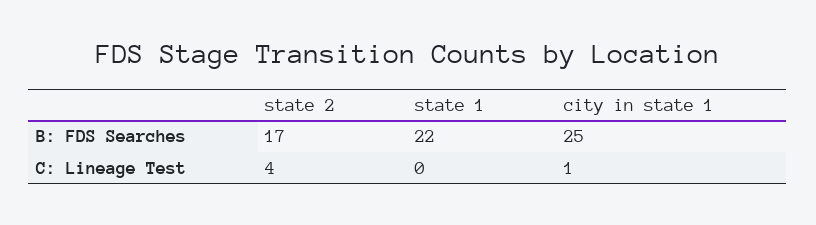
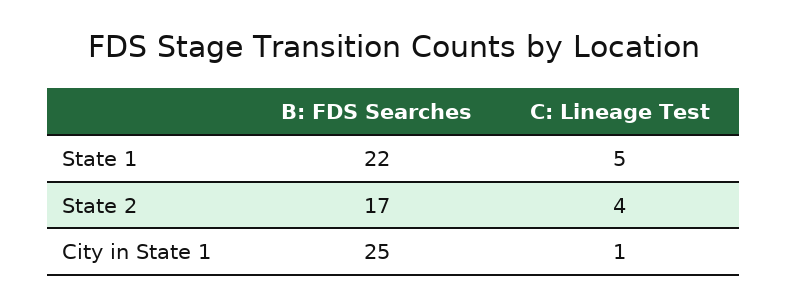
state 1, C: Lineage Test: 0 -> 5

